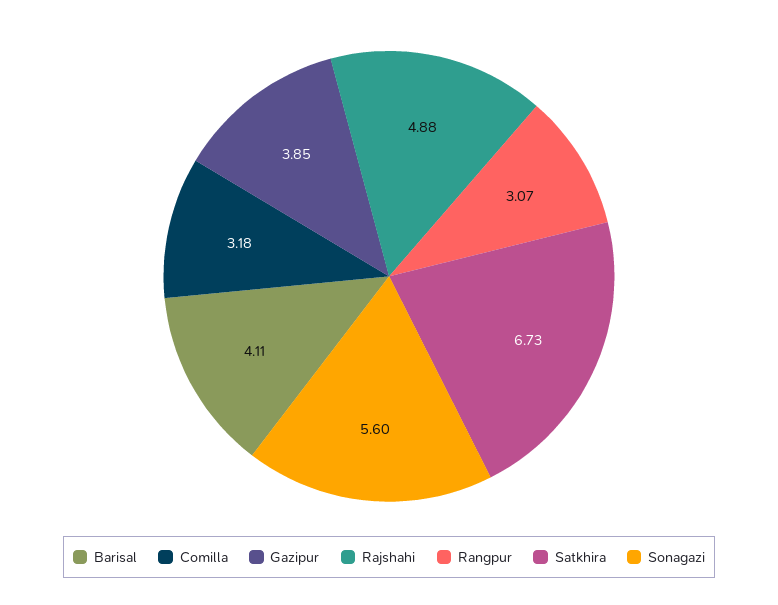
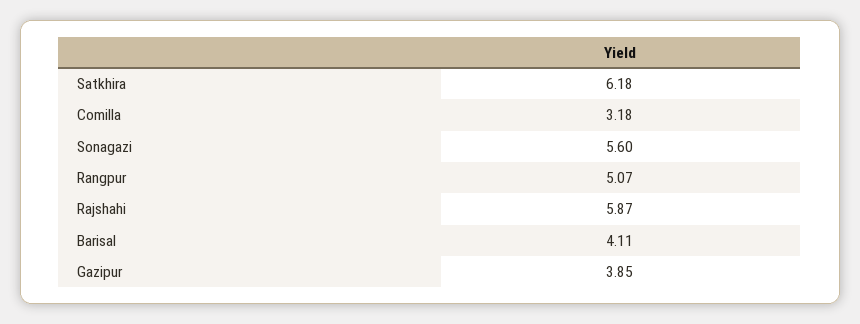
Rajshahi: 4.88 -> 5.87
Rangpur: 3.07 -> 5.07
Satkhira: 6.73 -> 6.18

